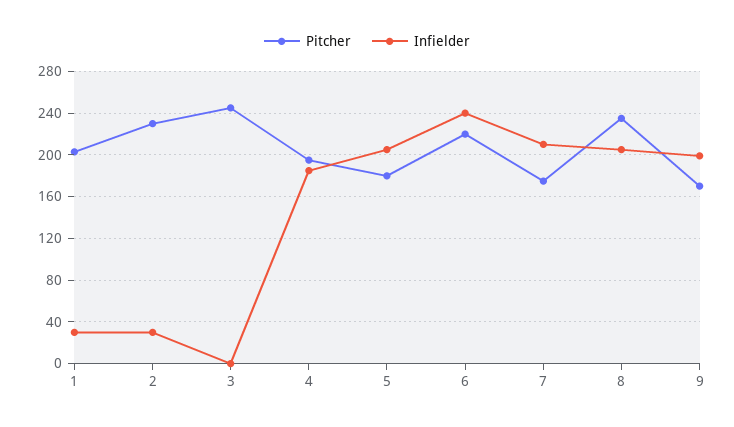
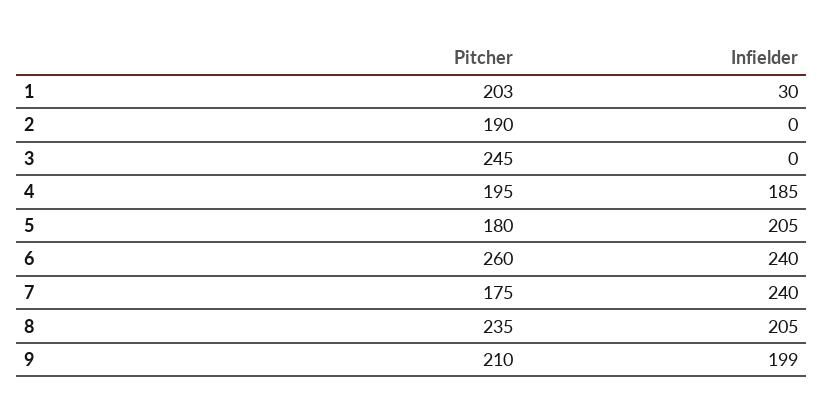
Pitcher, 2: 230 -> 190
Infielder, 2: 30 -> 0
Pitcher, 6: 220 -> 260
Infielder, 7: 210 -> 240
Pitcher, 9: 170 -> 210

